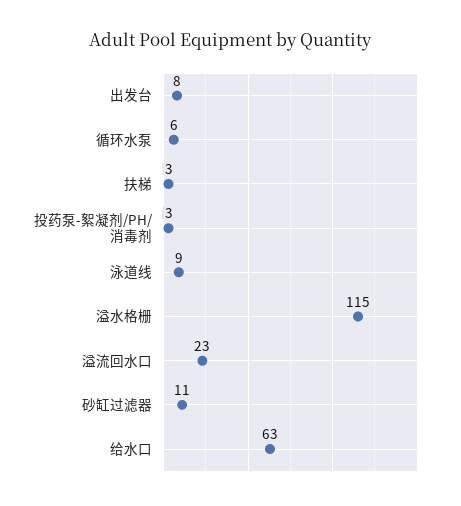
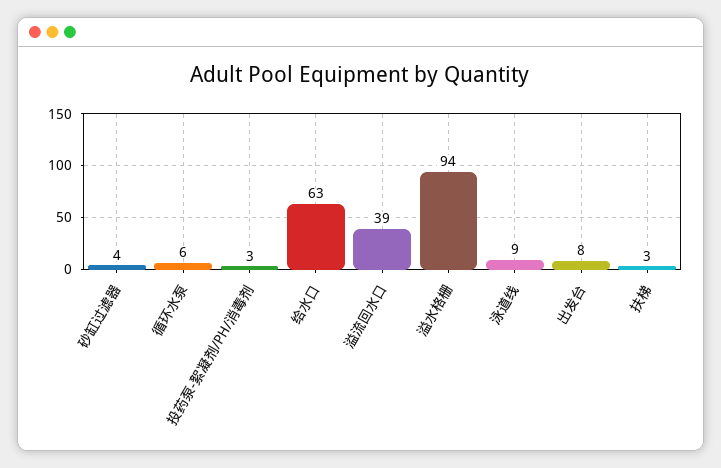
溢水格栅: 115 -> 94
溢流回水口: 23 -> 39
砂缸过滤器: 11 -> 4

